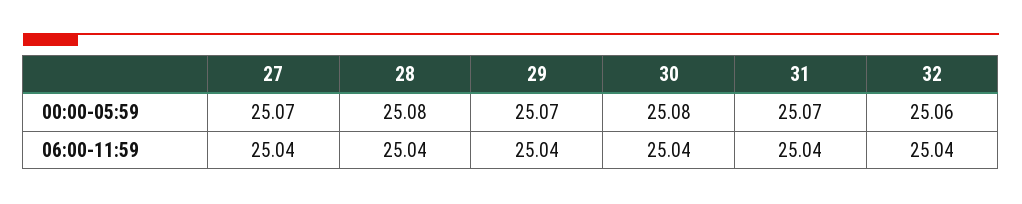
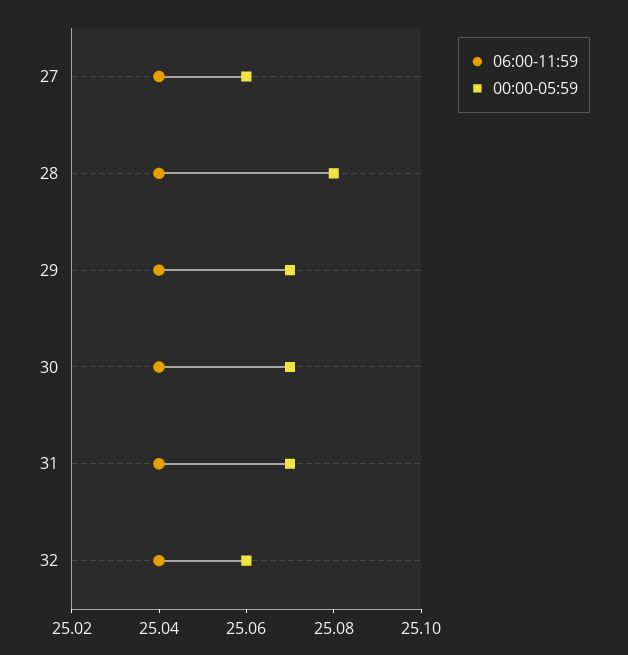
00:00-05:59, 27: 25.07 -> 25.06
00:00-05:59, 30: 25.08 -> 25.07

